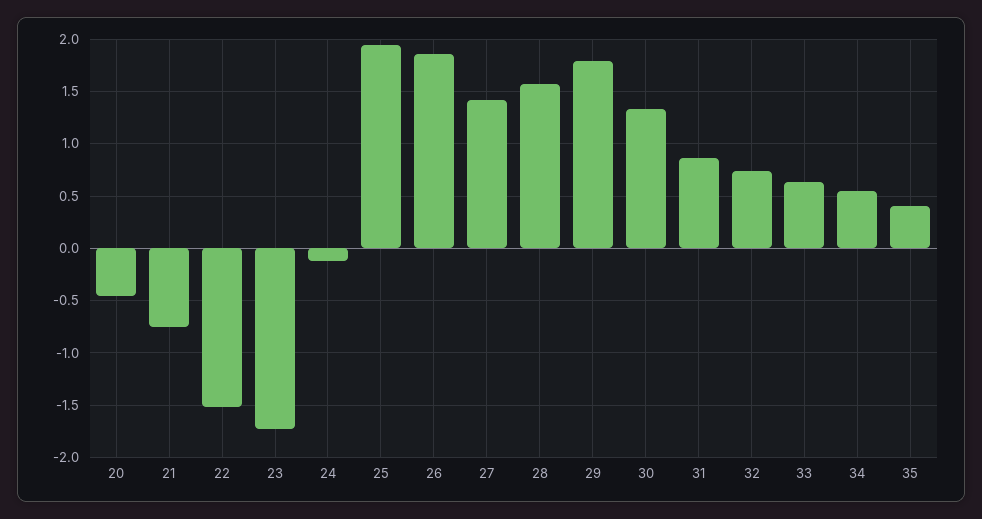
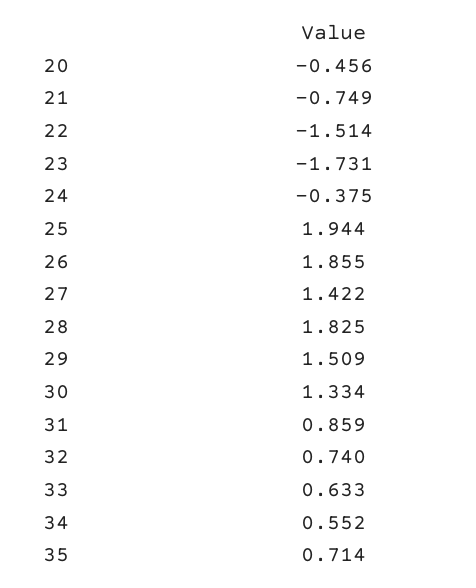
24: -0.1 -> -0.375
28: 1.6 -> 1.825
29: 1.8 -> 1.509
35: 0.4 -> 0.714

